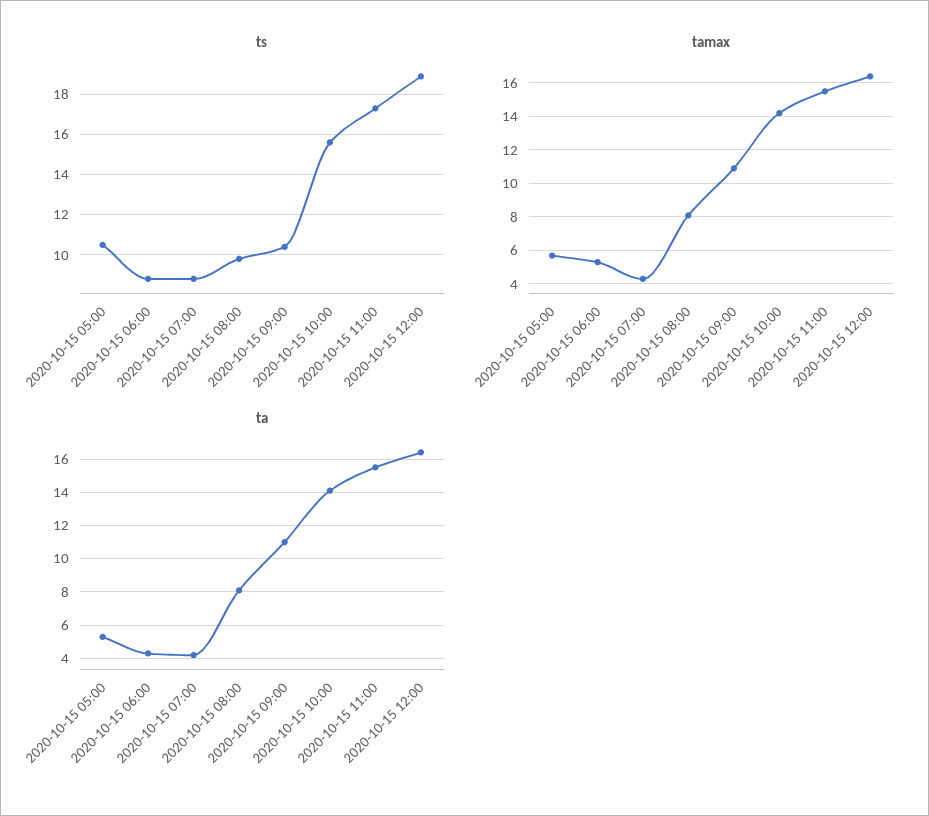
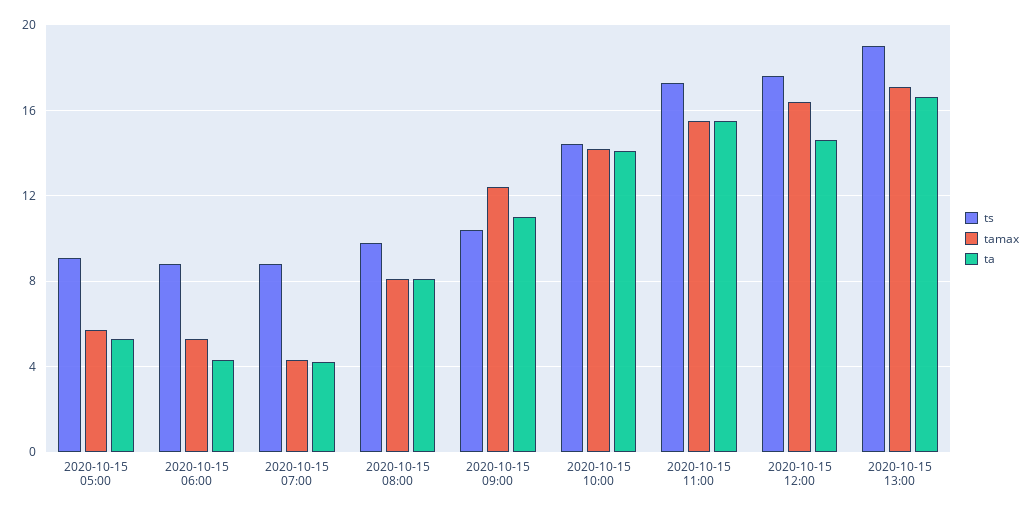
ts, 2020-10-15 05:00: 10.5 -> 9
ts, 2020-10-15 10:00: 15.5 -> 14.5
ts, 2020-10-15 12:00: 19 -> 17.5
tamax, 2020-10-15 09:00: 11 -> 12.5
ta, 2020-10-15 12:00: 16.5 -> 14.5
ts, 2020-10-15 13:00: none -> 19
tamax, 2020-10-15 13:00: none -> 17
ta, 2020-10-15 13:00: none -> 16.5

